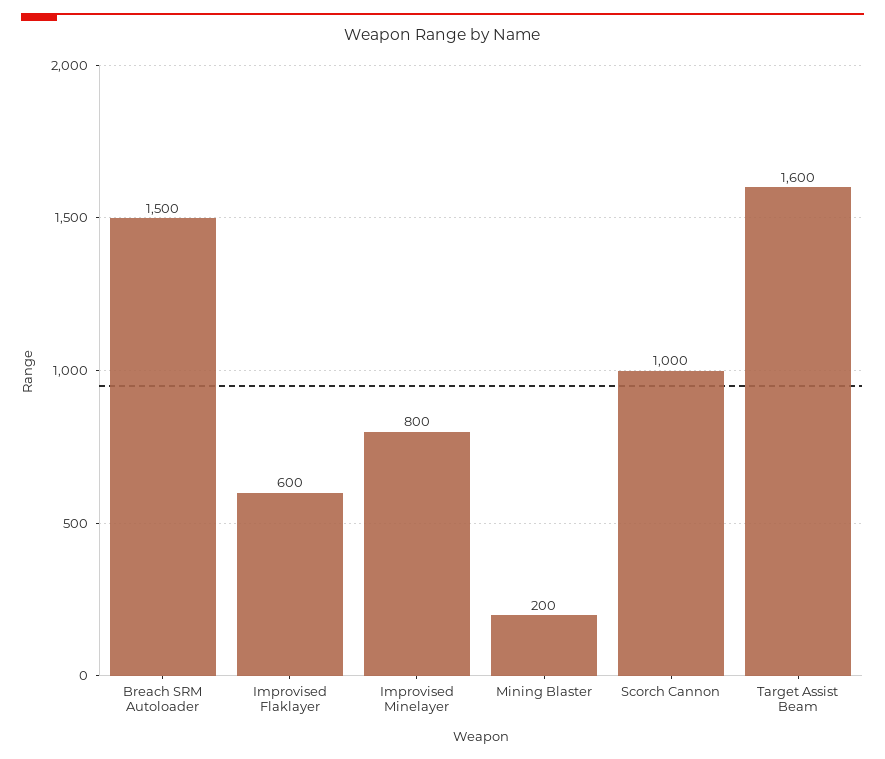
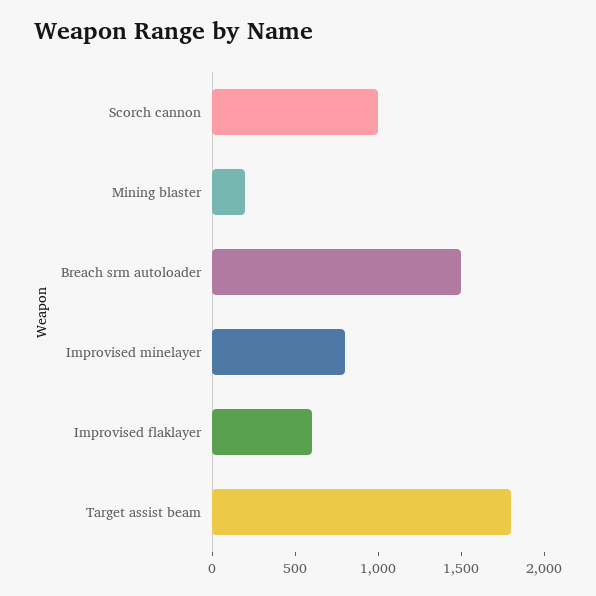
Target Assist Beam: 1600 -> 1800

